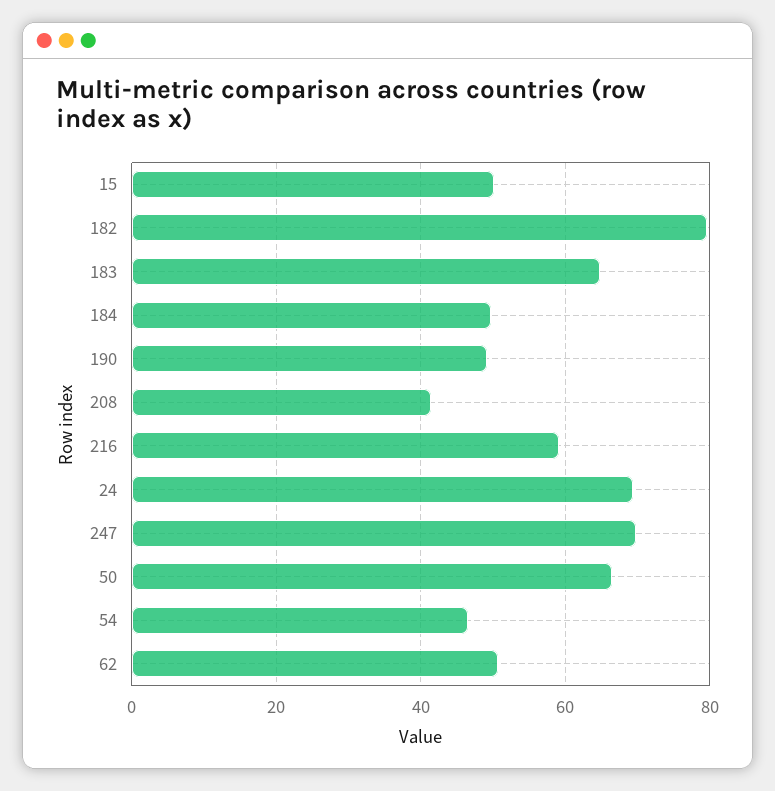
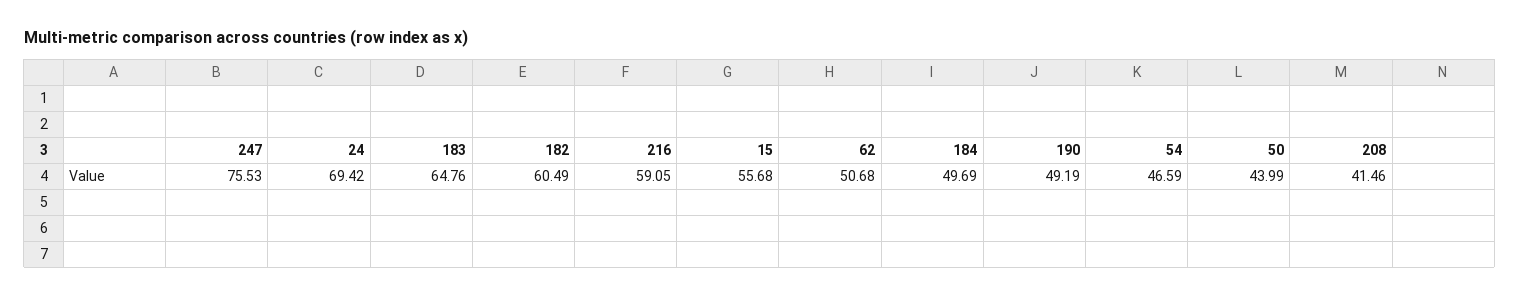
15: 50 -> 55.68
182: 80 -> 60.49
247: 70 -> 75.53
50: 66 -> 43.99

